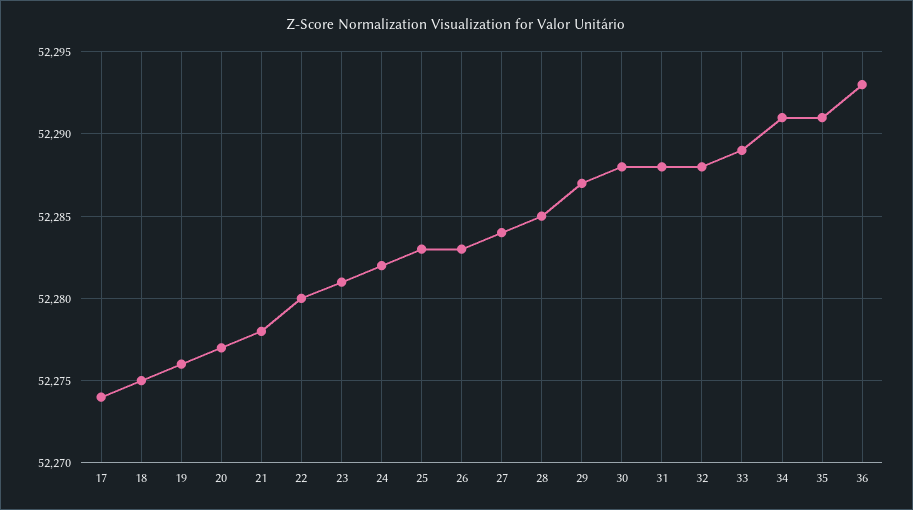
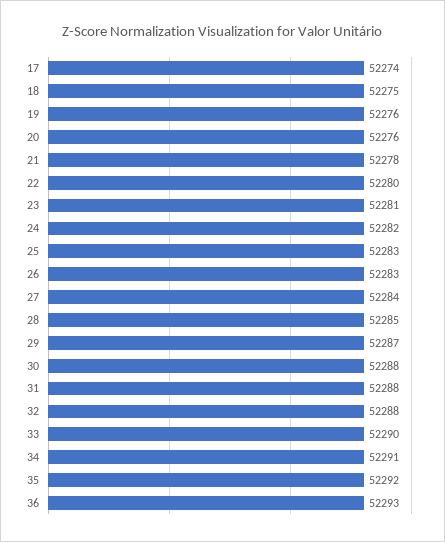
20: 52277 -> 52276
33: 52289 -> 52290
35: 52291 -> 52292

